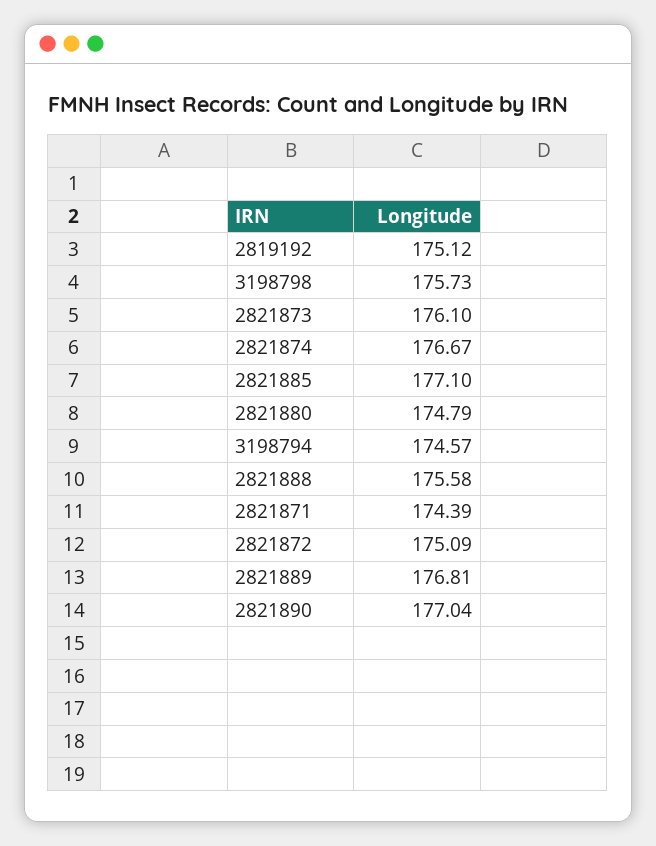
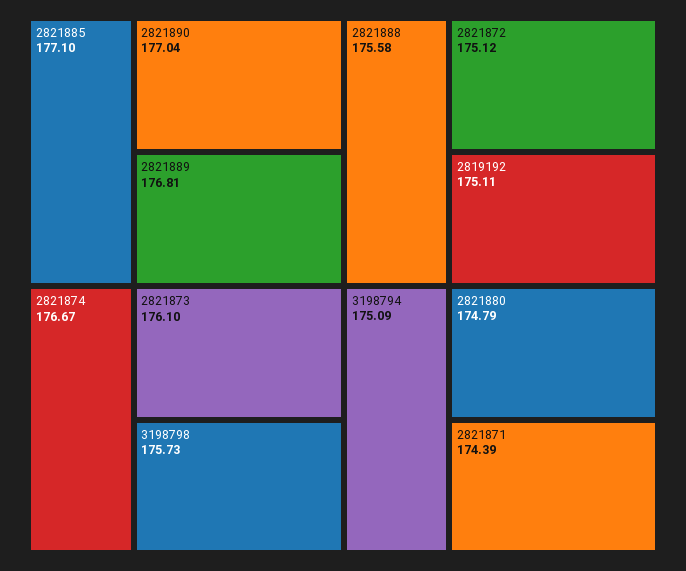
2819192: 175.12 -> 175.11
3198794: 174.57 -> 175.09
2821872: 175.09 -> 175.12

